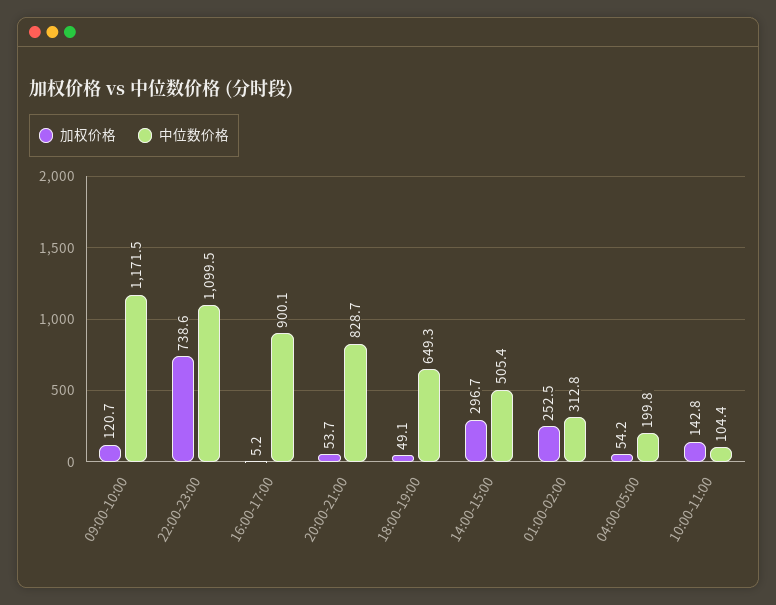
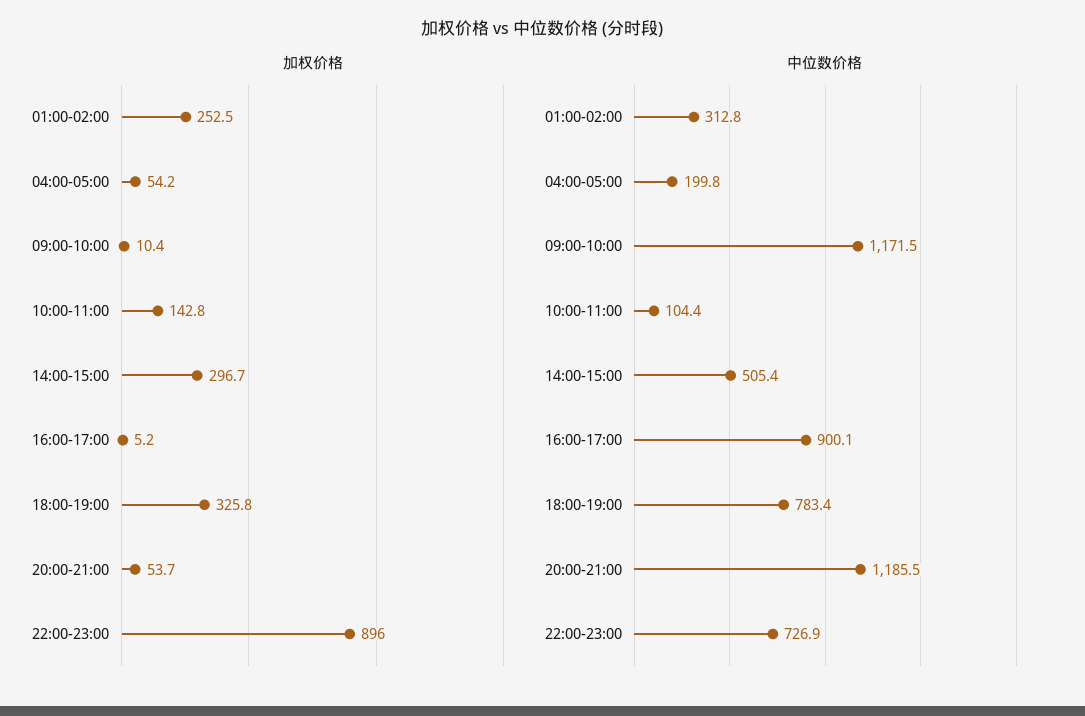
加权价格, 09:00-10:00: 120.7 -> 10.4
加权价格, 22:00-23:00: 738.6 -> 896
中位数价格, 22:00-23:00: 1099.5 -> 726.9
中位数价格, 20:00-21:00: 828.7 -> 1185.5
加权价格, 18:00-19:00: 49.1 -> 325.8
中位数价格, 18:00-19:00: 649.3 -> 783.4

